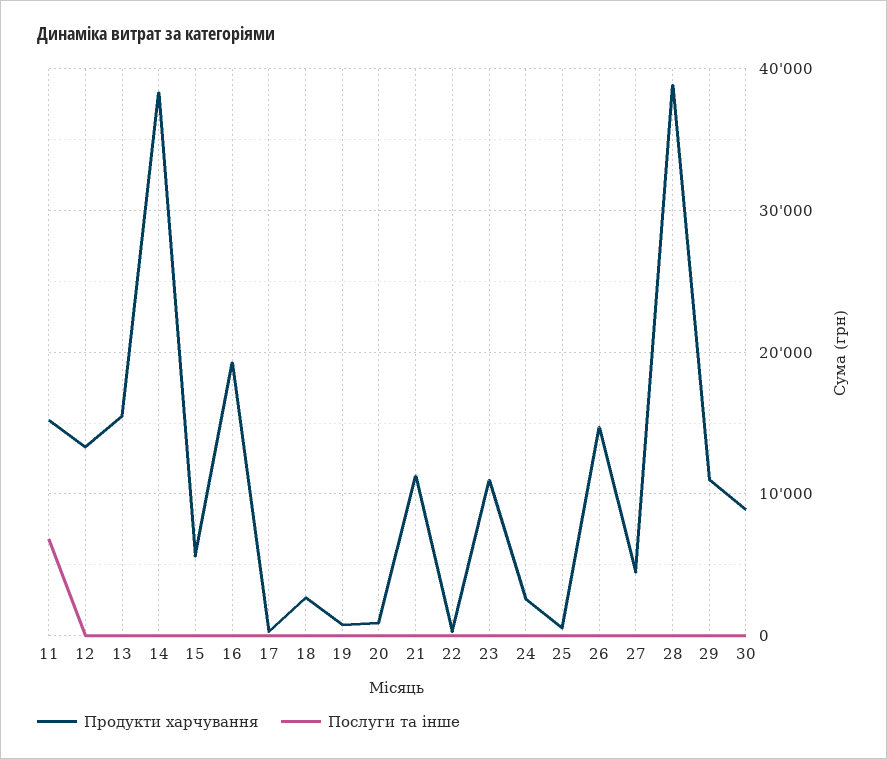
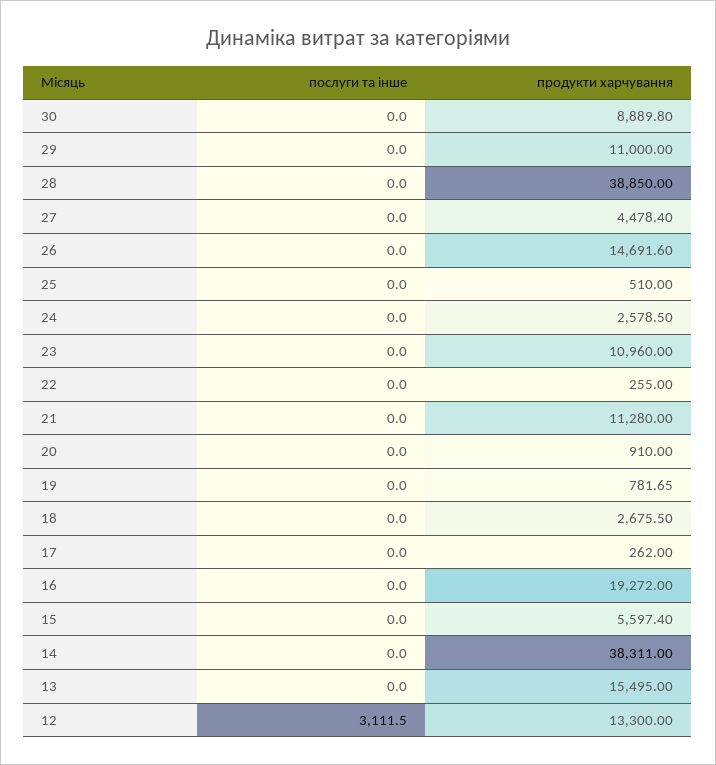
Продукти харчування, 11: 15000 -> none
Послуги та інше, 11: 7000 -> none
Послуги та інше, 12: 0 -> 3111.5

